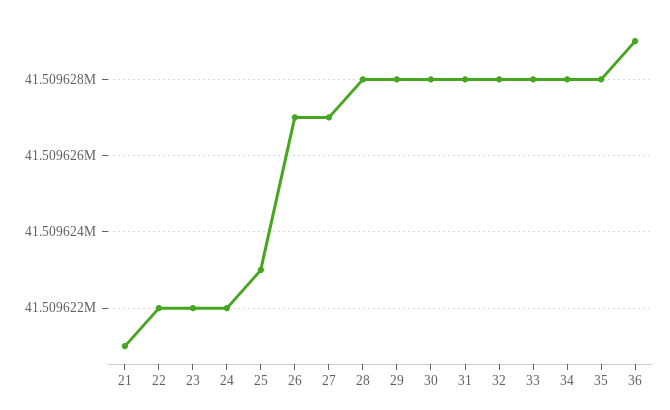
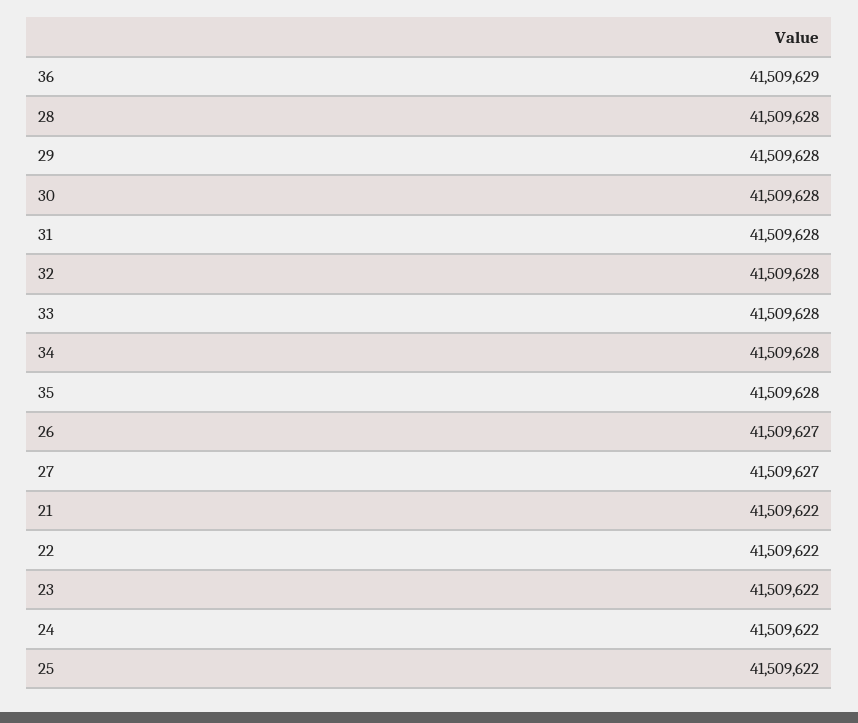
21: 41509621 -> 41509622
25: 41509623 -> 41509622

